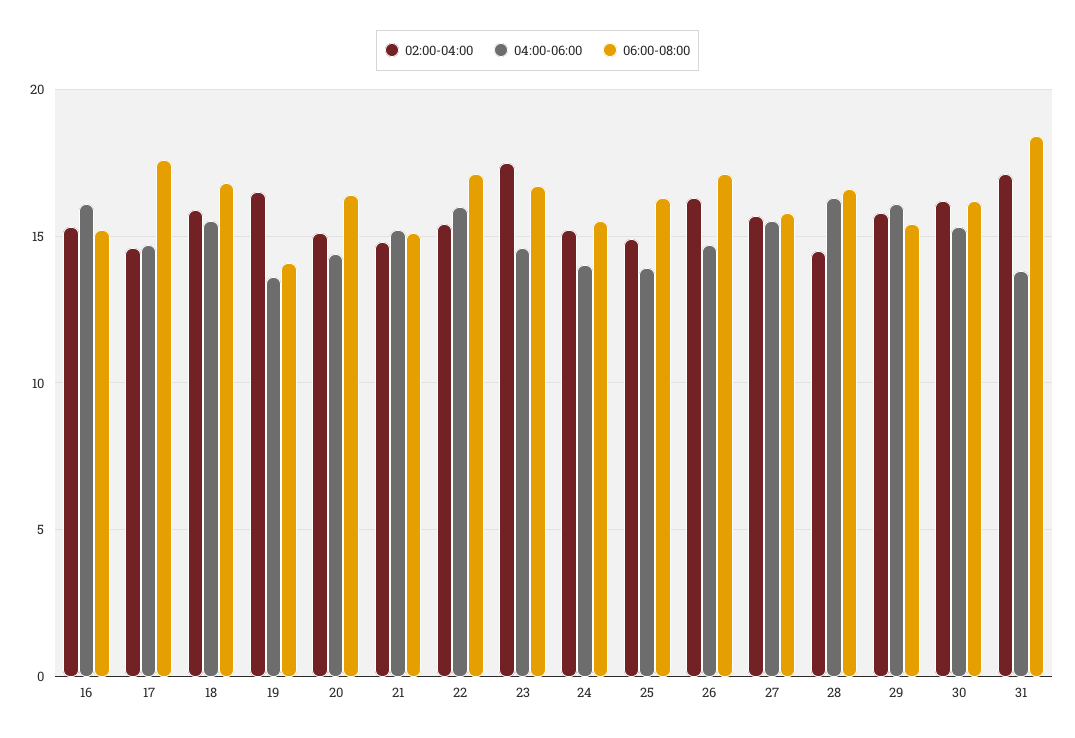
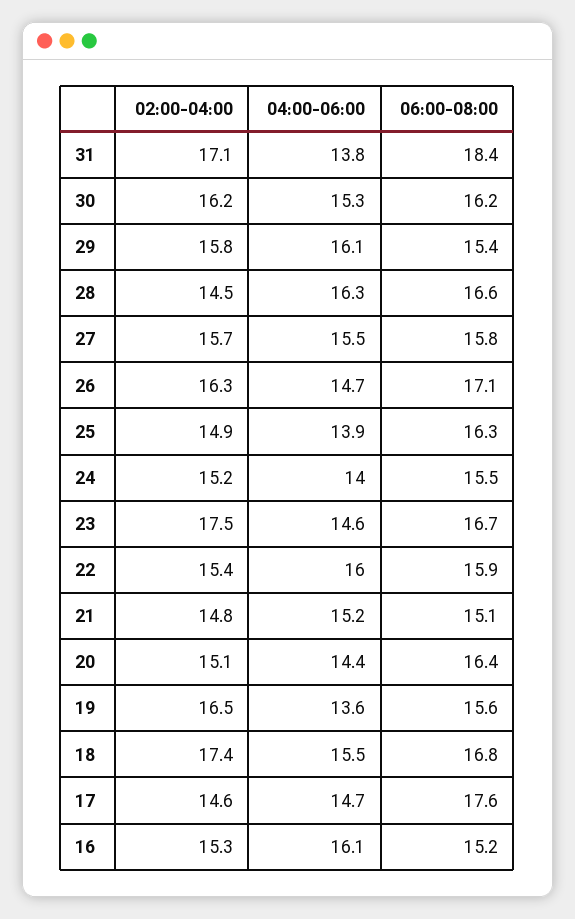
02:00-04:00, 18: 16 -> 17.4
06:00-08:00, 19: 14 -> 15.6
06:00-08:00, 22: 17 -> 15.9

